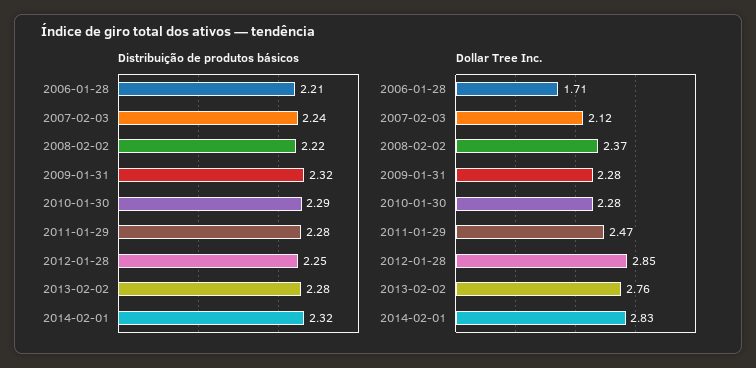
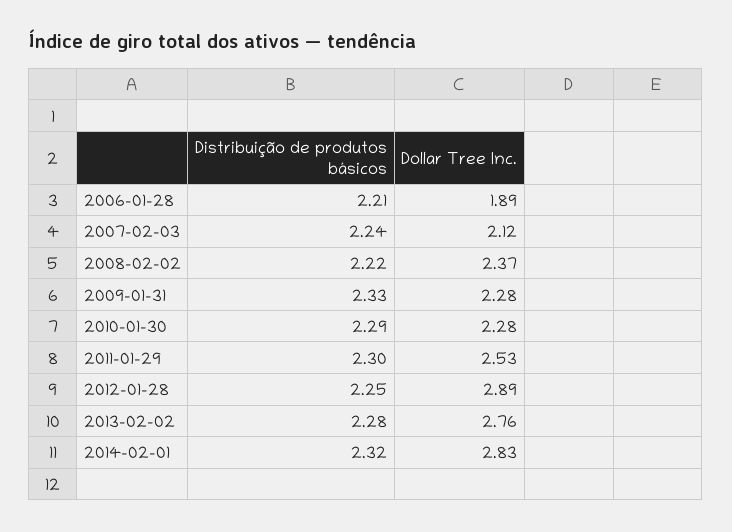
Distribuição de produtos básicos, 2009-01-31: 2.32 -> 2.33
Distribuição de produtos básicos, 2011-01-29: 2.28 -> 2.3
Dollar Tree Inc., 2006-01-28: 1.71 -> 1.89
Dollar Tree Inc., 2011-01-29: 2.47 -> 2.53
Dollar Tree Inc., 2012-01-28: 2.85 -> 2.89

